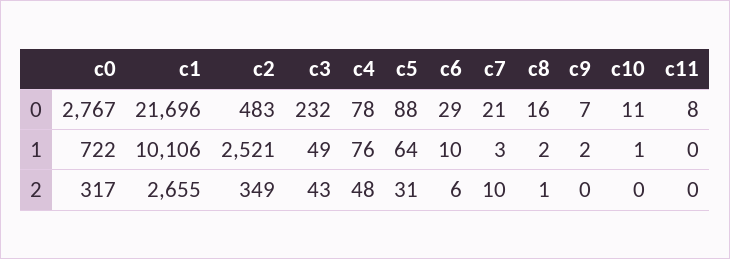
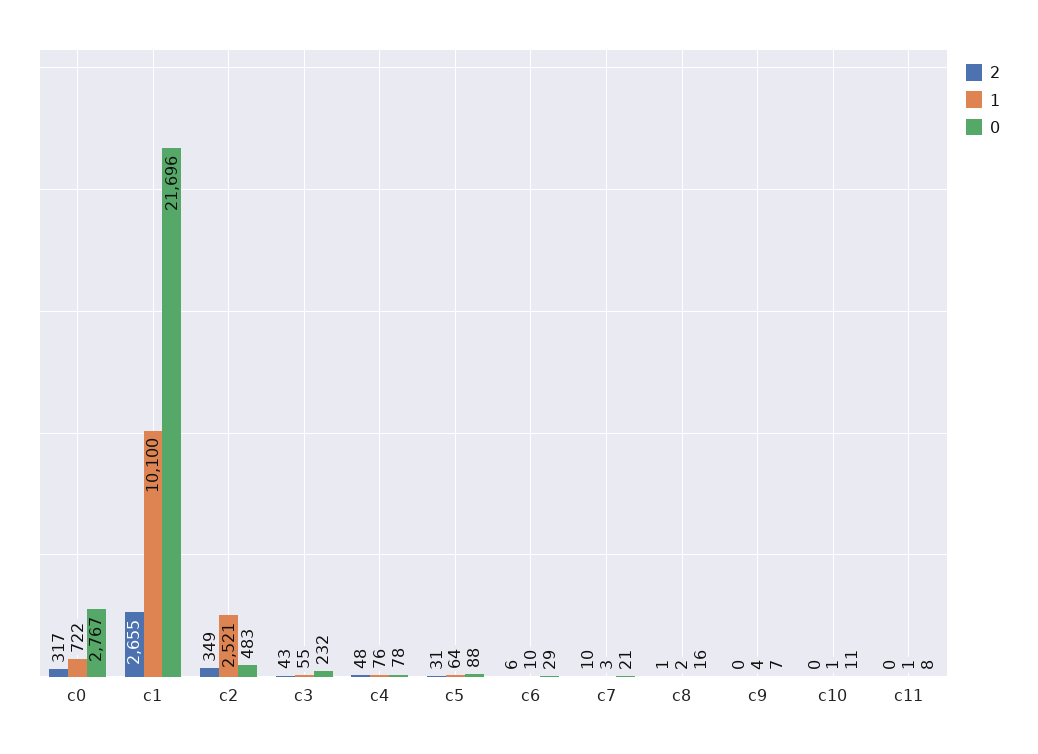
1, c1: 10106 -> 10100
1, c3: 49 -> 55
1, c9: 2 -> 4
1, c11: 0 -> 1

